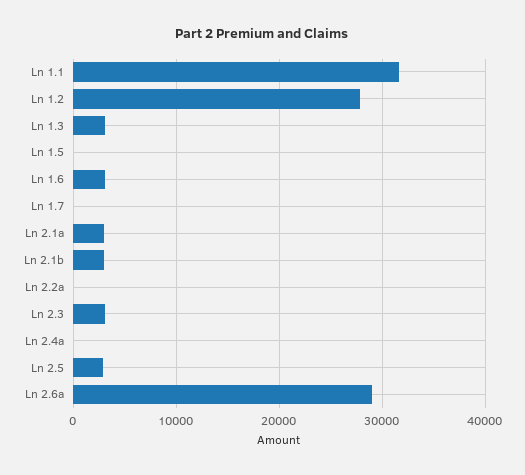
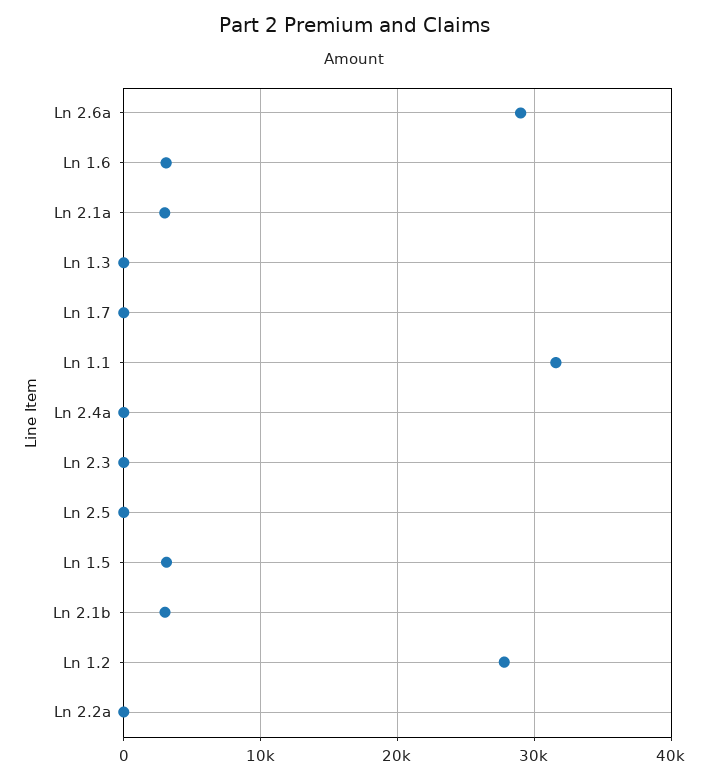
Ln 1.3: 3000 -> 0
Ln 1.5: 0 -> 3000
Ln 2.3: 3000 -> 0
Ln 2.5: 3000 -> 0

